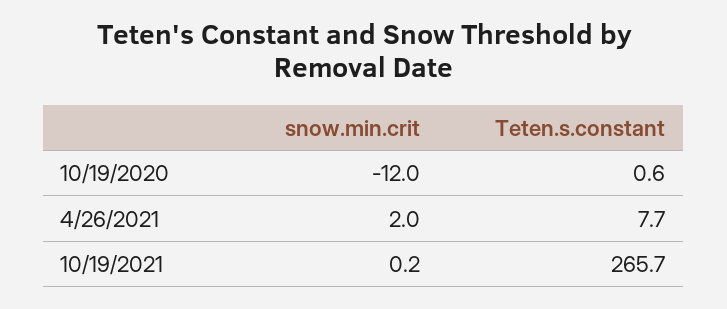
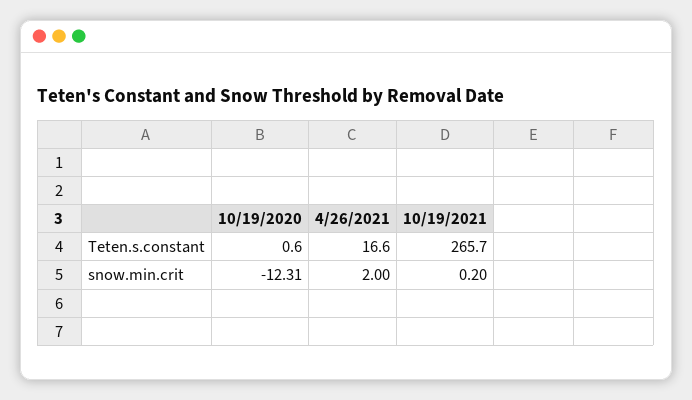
snow.min.crit, 10/19/2020: -12 -> -12.31
Teten.s.constant, 4/26/2021: 7.7 -> 16.6

